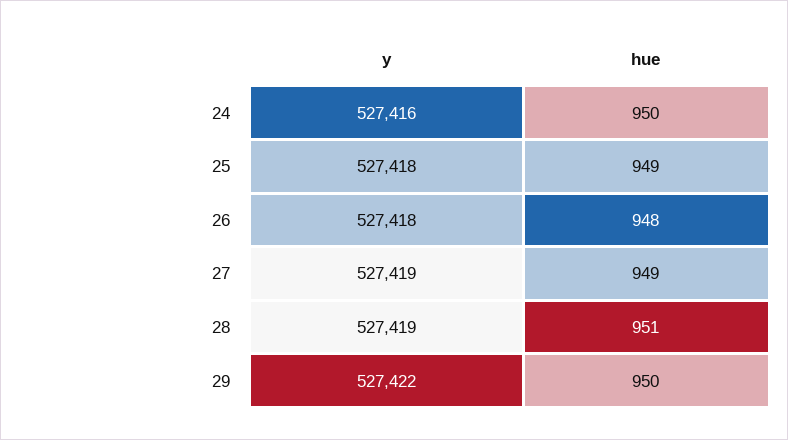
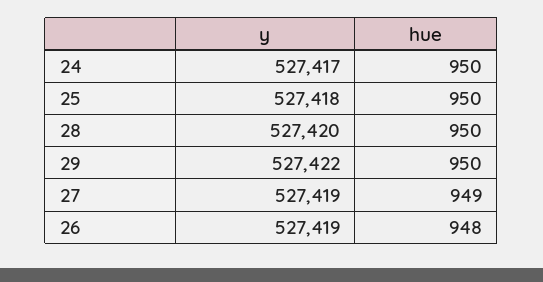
y, 24: 527416 -> 527417
hue, 25: 949 -> 950
y, 26: 527418 -> 527419
y, 28: 527419 -> 527420
hue, 28: 951 -> 950

